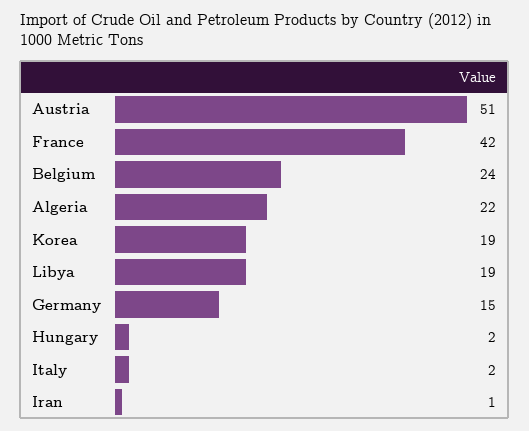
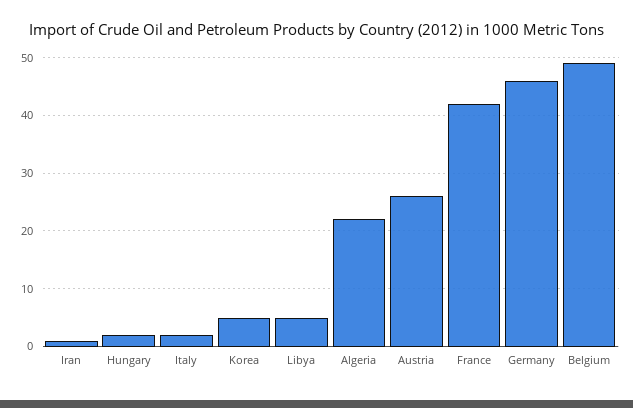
Austria: 51 -> 25
Belgium: 24 -> 50
Korea: 19 -> 5
Libya: 19 -> 5
Germany: 15 -> 45

